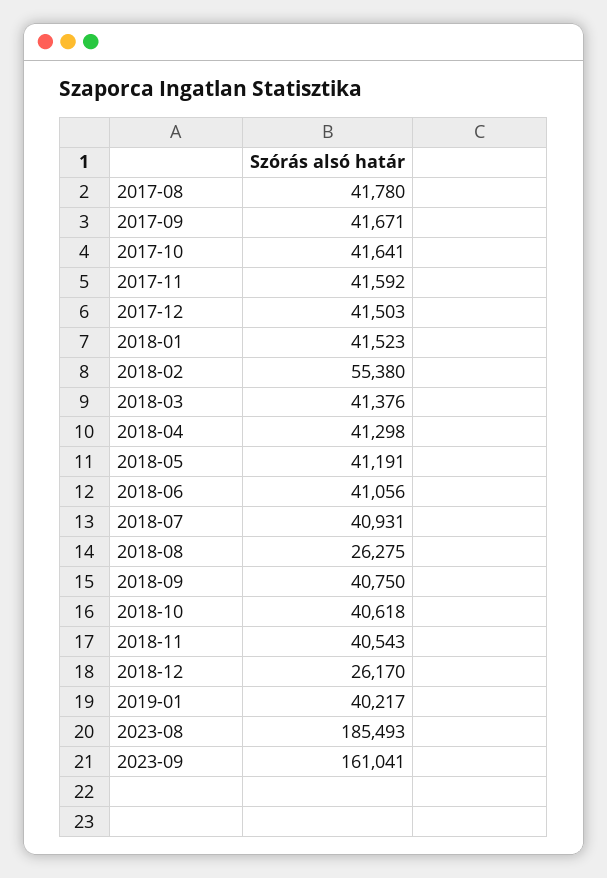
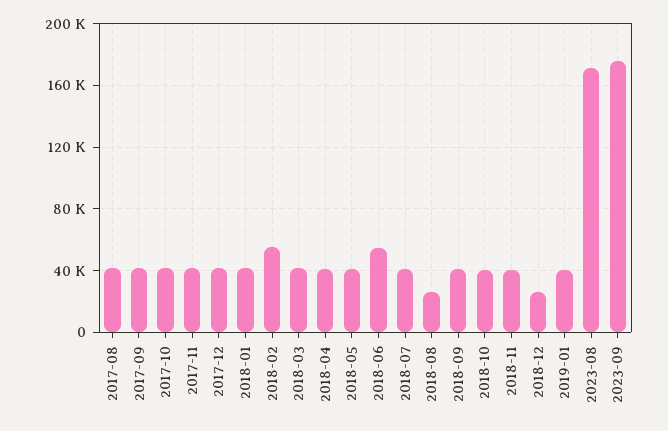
2018-06: 41056 -> 55000
2023-08: 185493 -> 170000
2023-09: 161041 -> 175000

